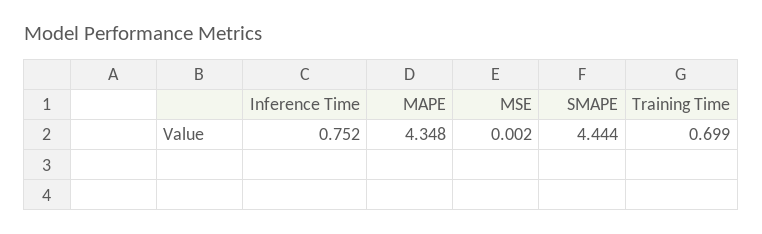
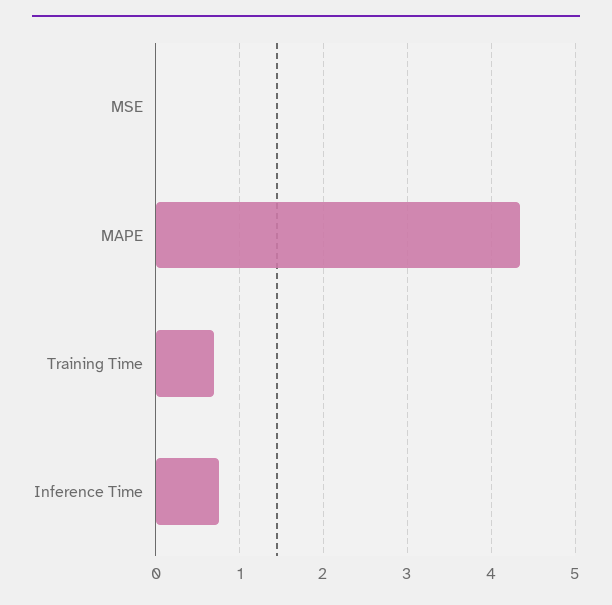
SMAPE: 4.444 -> none

